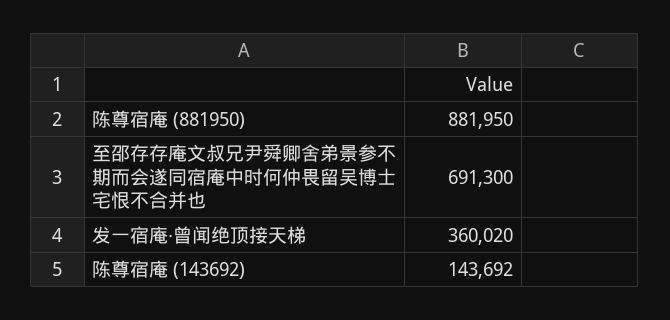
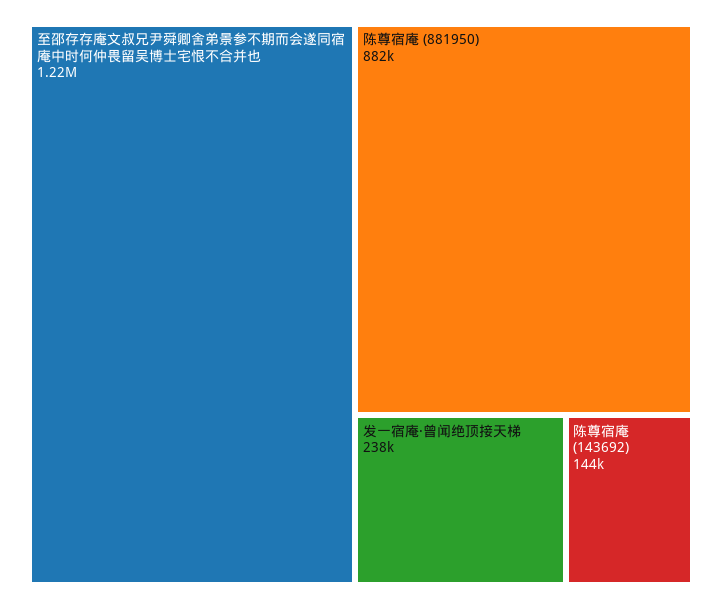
至邵存存庵文叔兄尹舜卿舍弟景参不期而会遂同宿庵中时何仲畏留吴博士宅恨不合并也: 691300 -> 1220000
发一宿庵·曾闻绝顶接天梯: 360020 -> 238000

